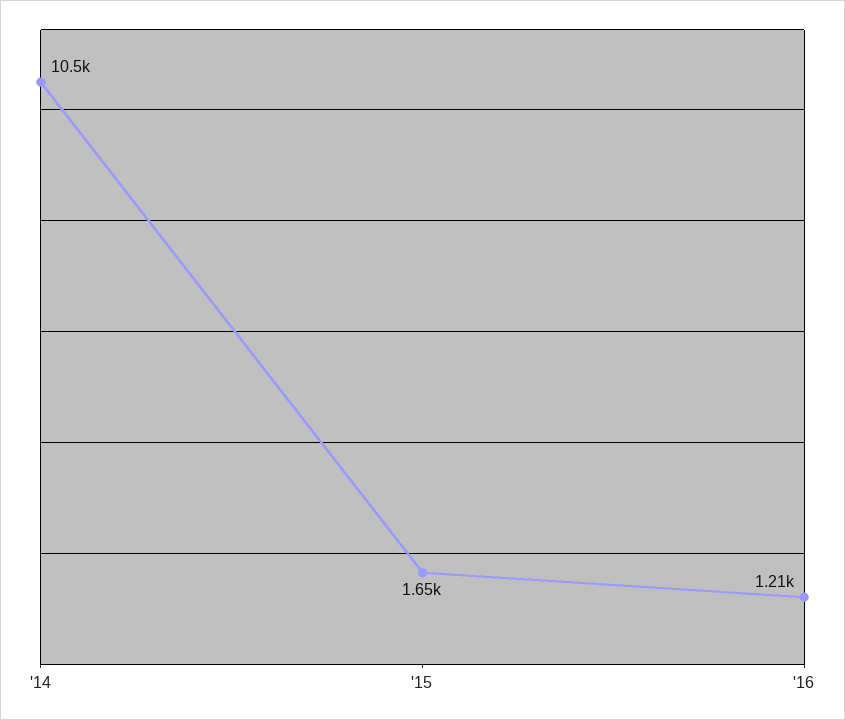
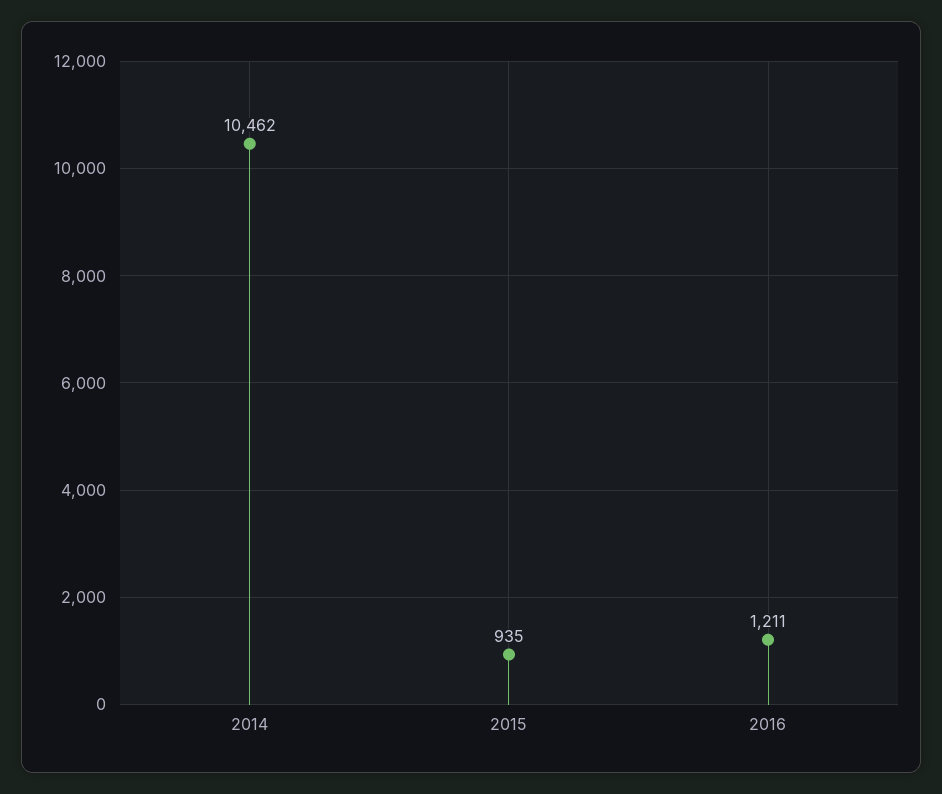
'15: 1650 -> 935

